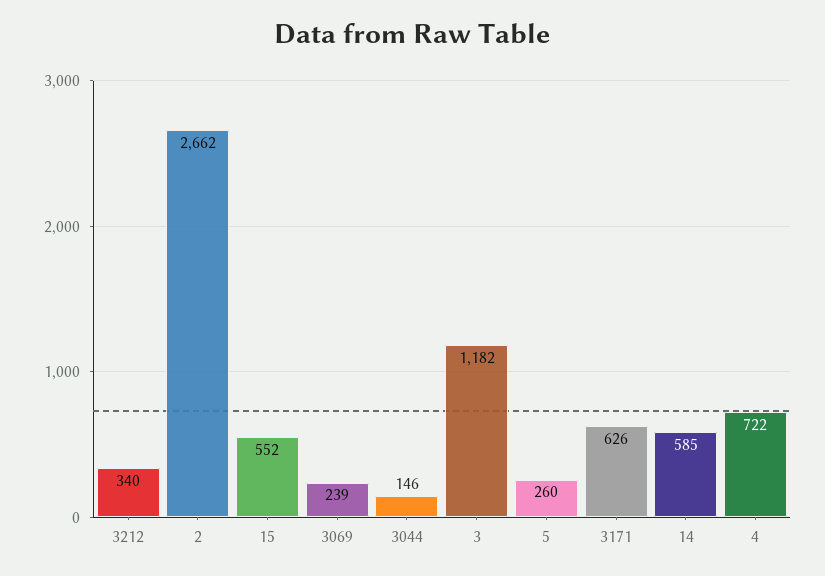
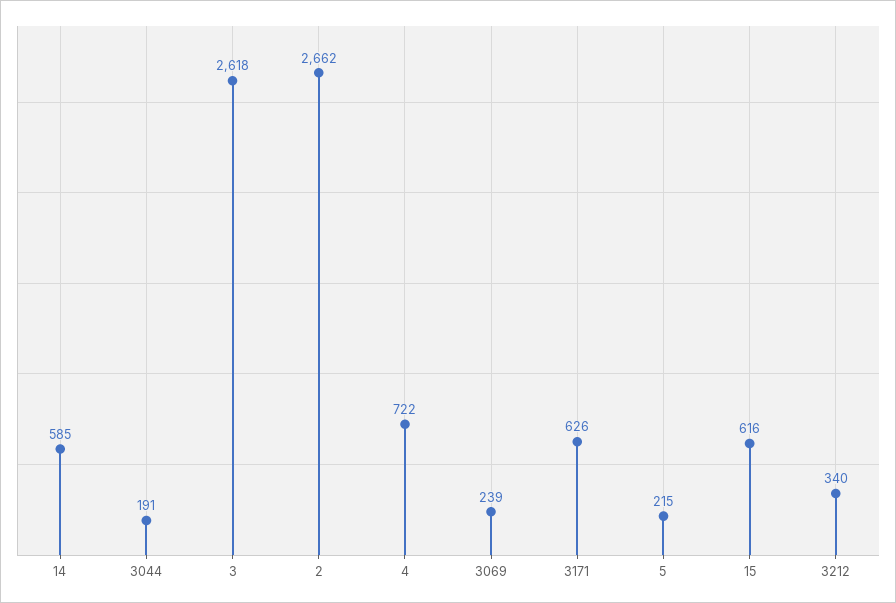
15: 552 -> 616
3044: 146 -> 191
3: 1182 -> 2618
5: 260 -> 215

